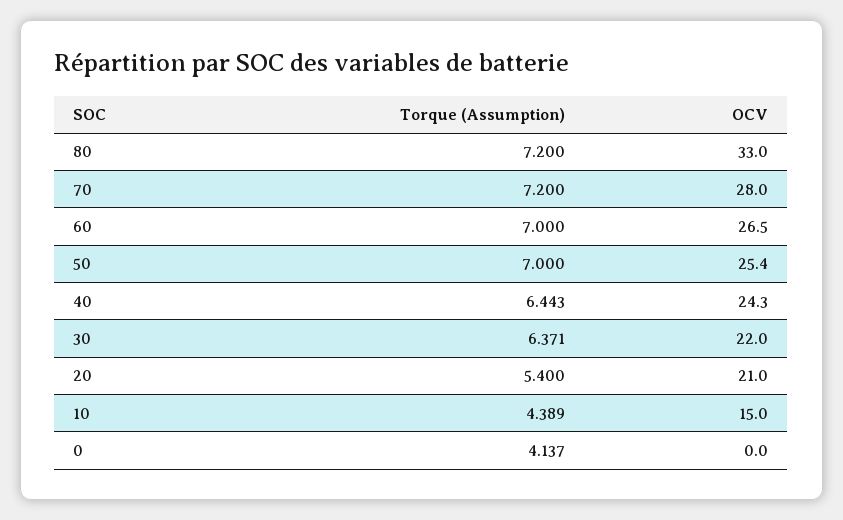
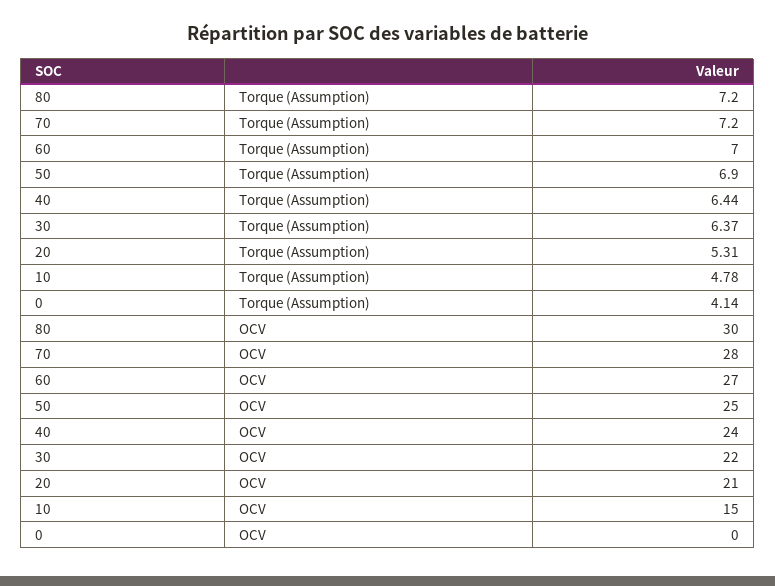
OCV, 80: 33 -> 30
Torque (Assumption), 50: 7 -> 6.9
Torque (Assumption), 20: 5.4 -> 5.31
Torque (Assumption), 10: 4.389 -> 4.78

